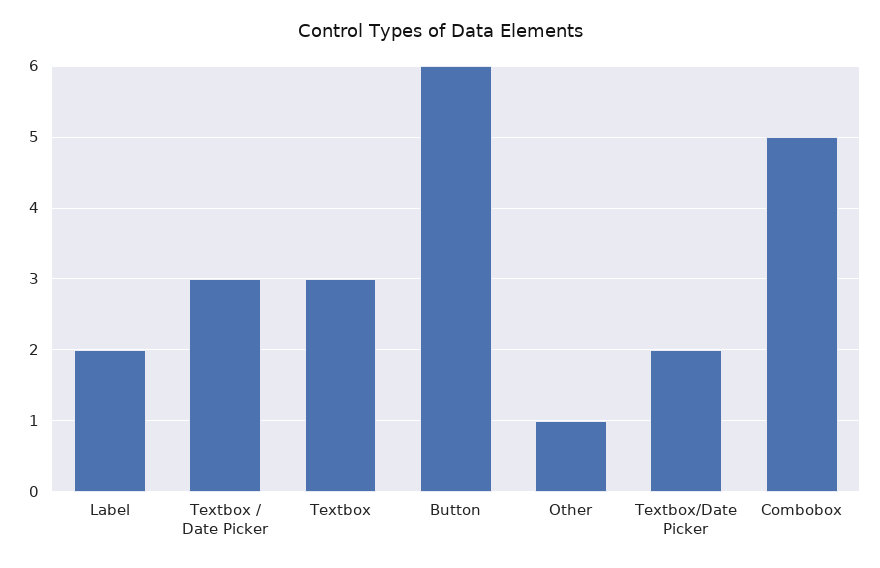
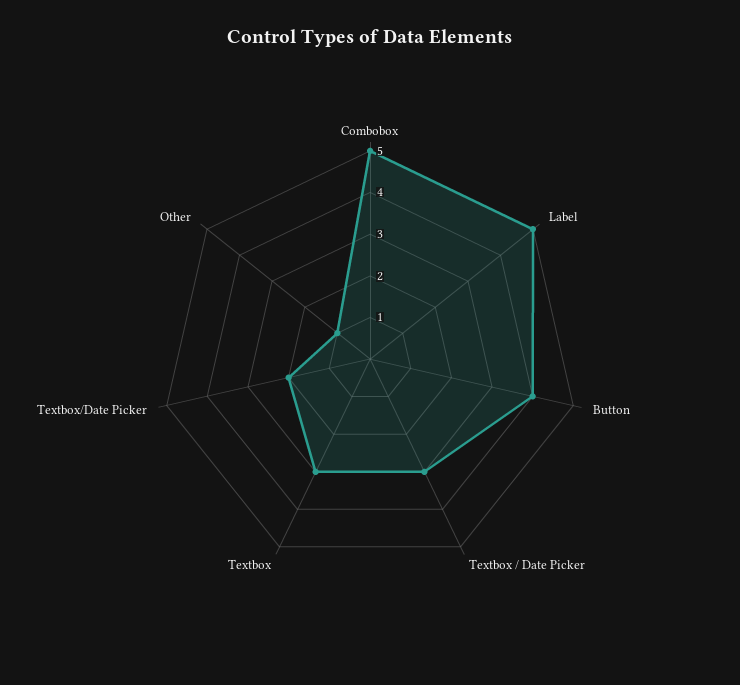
Label: 2 -> 5
Button: 6 -> 4

